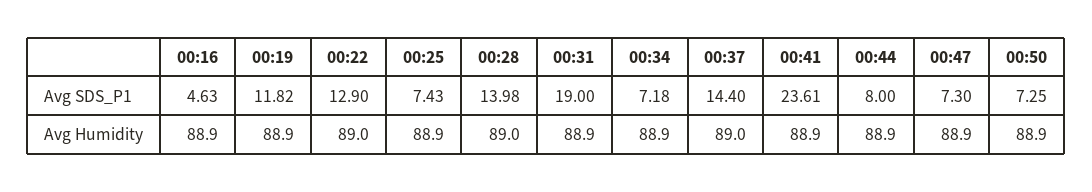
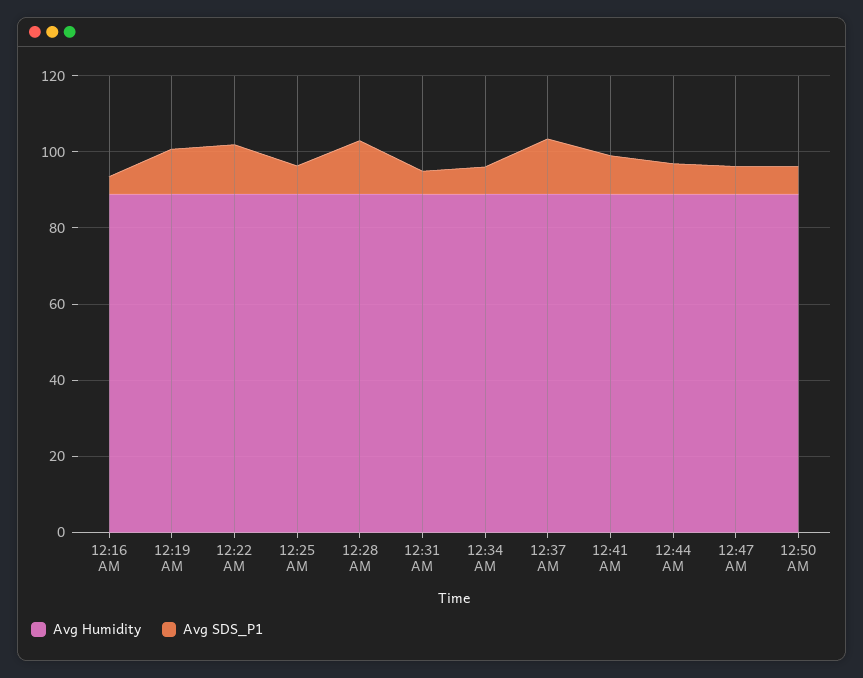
Avg SDS_P1, 00:31: 19 -> 5
Avg SDS_P1, 00:41: 23.61 -> 10

